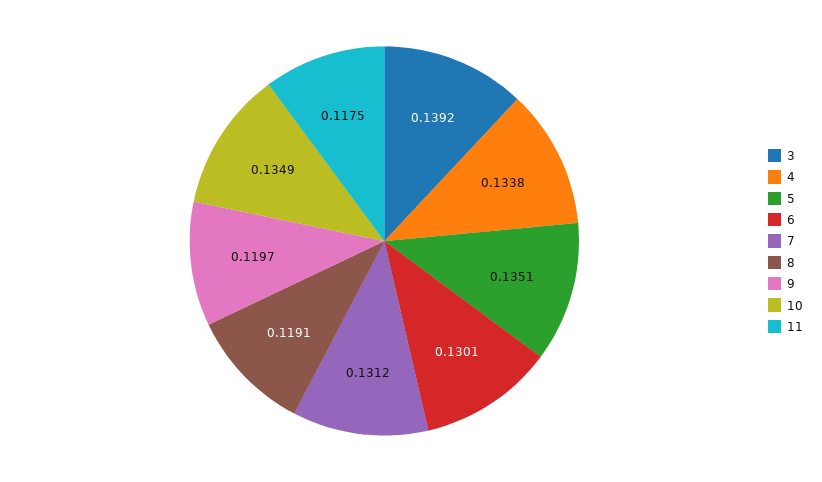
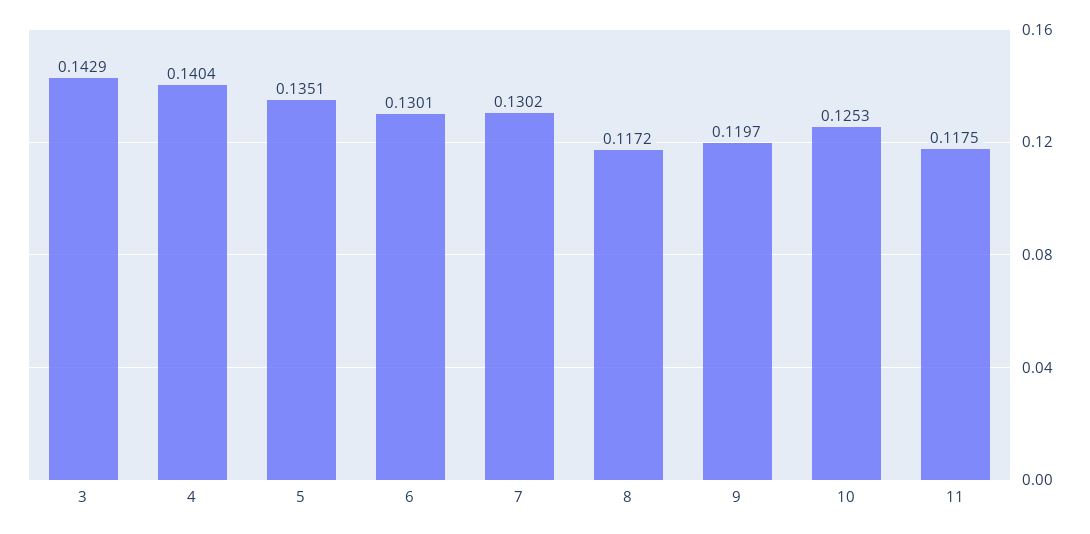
3: 0.1392 -> 0.1429
4: 0.1338 -> 0.1404
7: 0.1312 -> 0.1302
8: 0.1191 -> 0.1172
10: 0.1349 -> 0.1253

